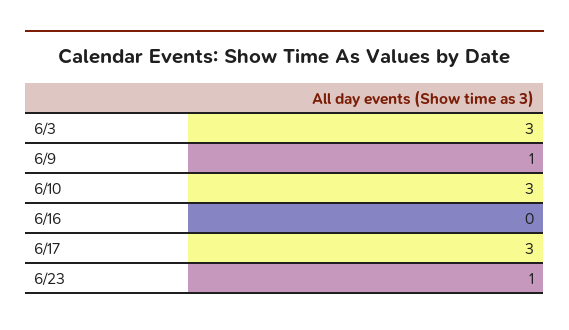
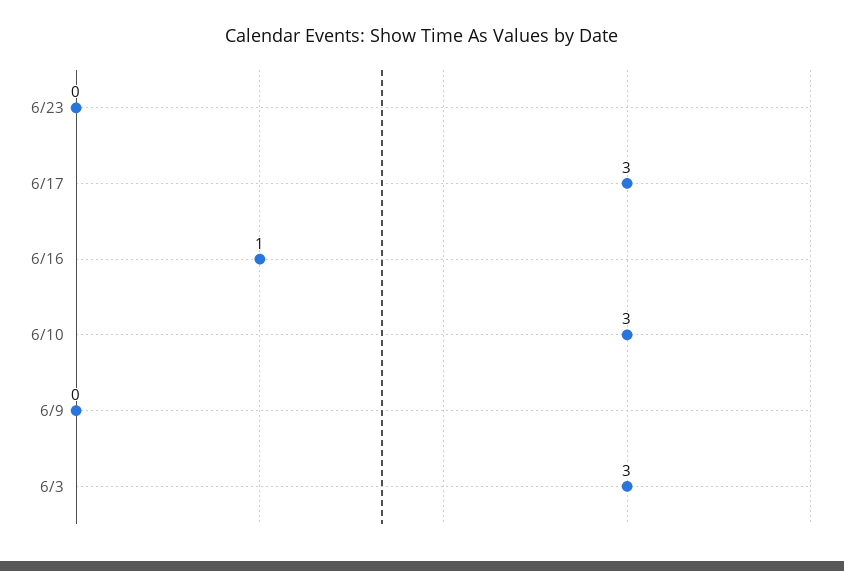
6/9: 1 -> 0
6/16: 0 -> 1
6/23: 1 -> 0

